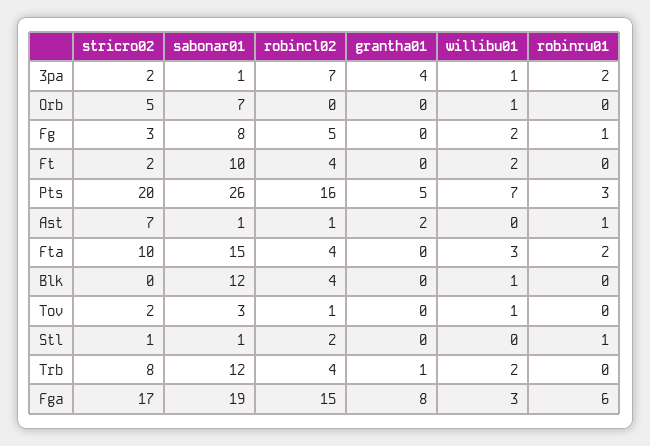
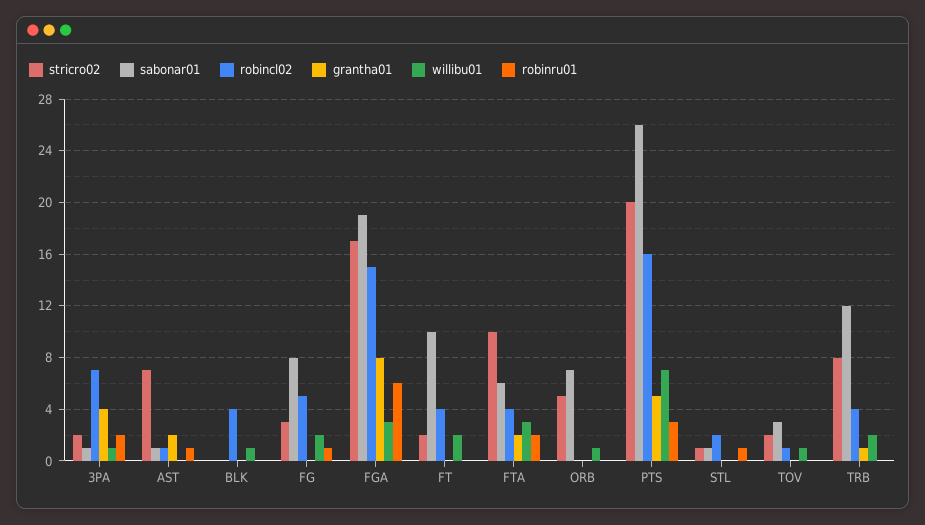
sabonar01, Fta: 15 -> 6
grantha01, Fta: 0 -> 2
sabonar01, Blk: 12 -> 0

